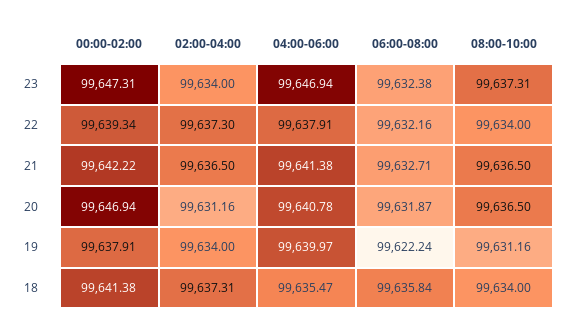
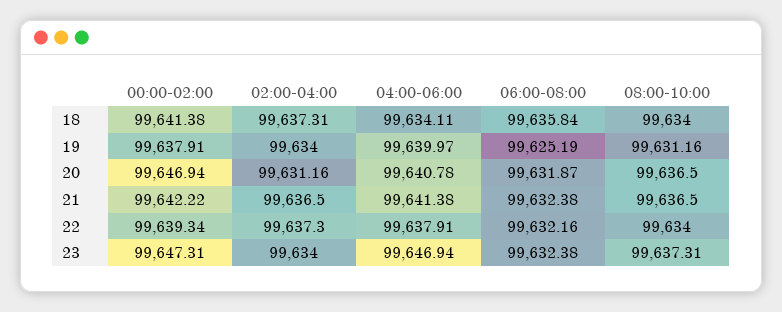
06:00-08:00, 21: 99632.71 -> 99632.38
06:00-08:00, 19: 99622.24 -> 99625.19
04:00-06:00, 18: 99635.47 -> 99634.11

